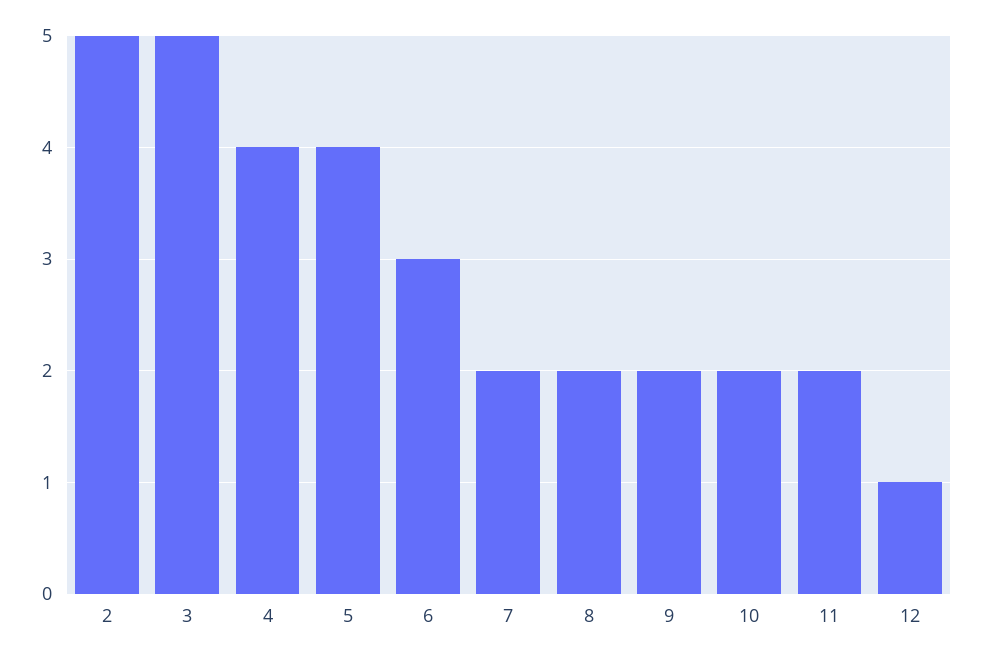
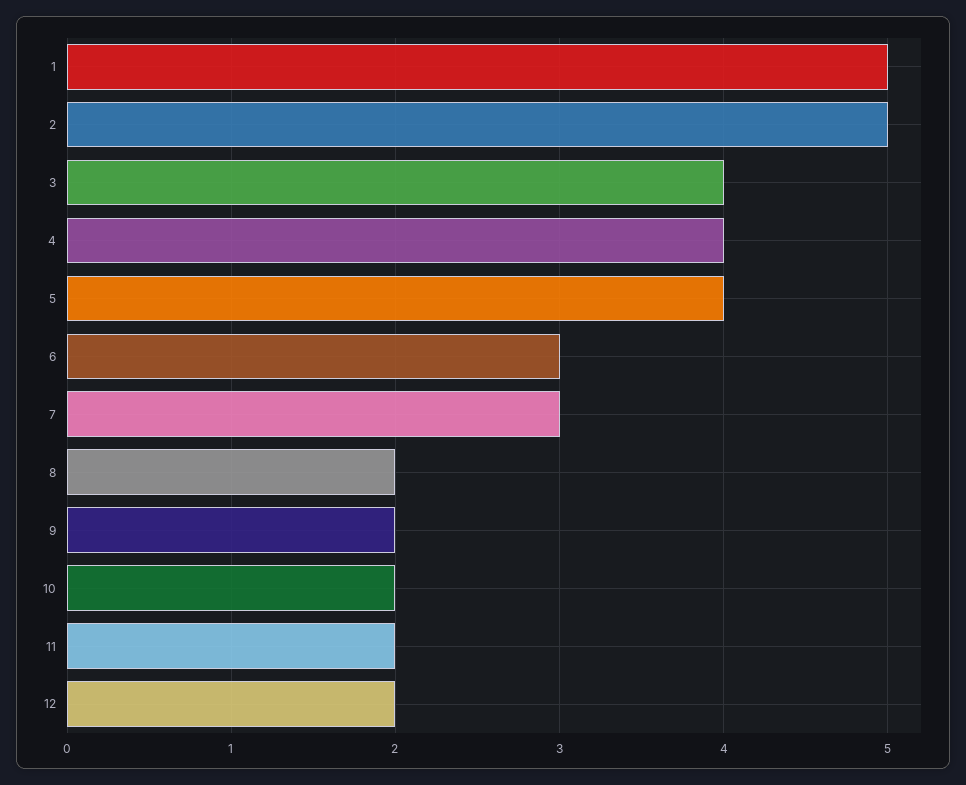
3: 5 -> 4
7: 2 -> 3
12: 1 -> 2
1: none -> 5

